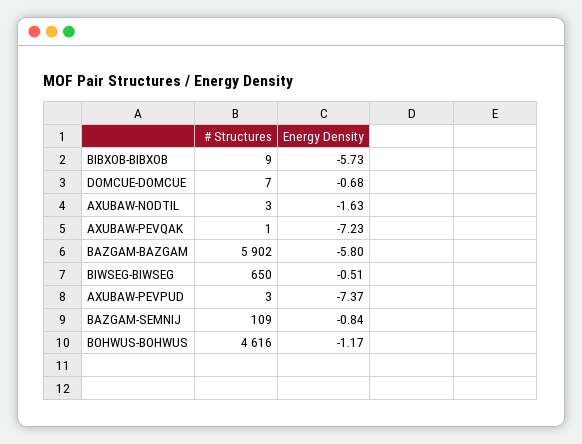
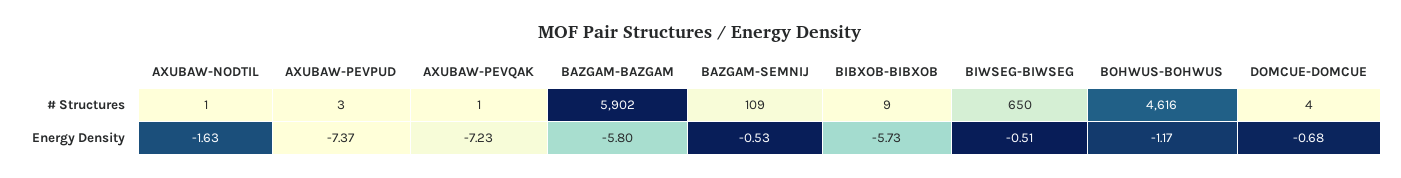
# Structures, DOMCUE-DOMCUE: 7 -> 4
# Structures, AXUBAW-NODTIL: 3 -> 1
Energy Density, BAZGAM-SEMNIJ: -0.84 -> -0.53

